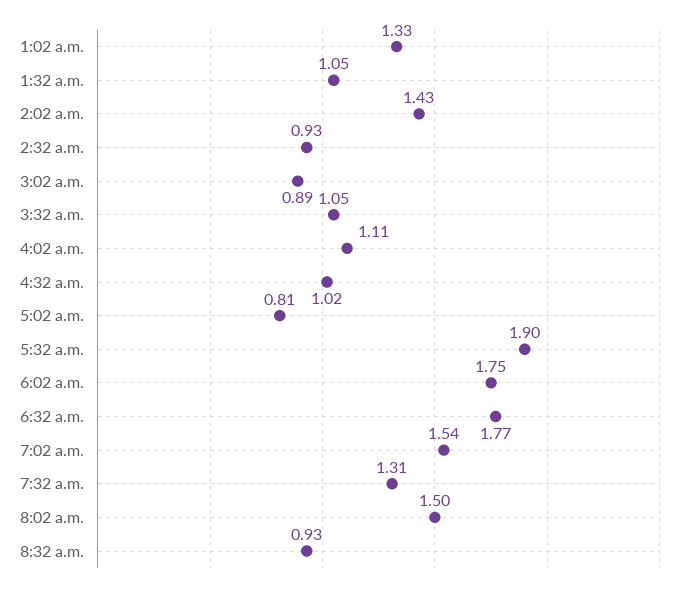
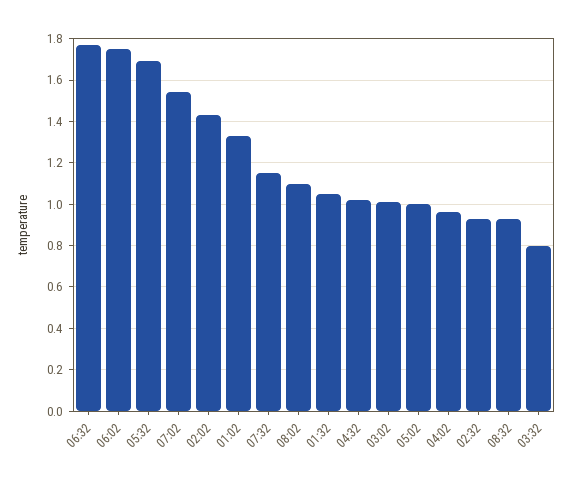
3:02 a.m.: 0.89 -> 1
3:32 a.m.: 1.05 -> 0.8
4:02 a.m.: 1.11 -> 0.95
5:02 a.m.: 0.81 -> 1
5:32 a.m.: 1.9 -> 1.7
7:32 a.m.: 1.31 -> 1.15
8:02 a.m.: 1.5 -> 1.1

